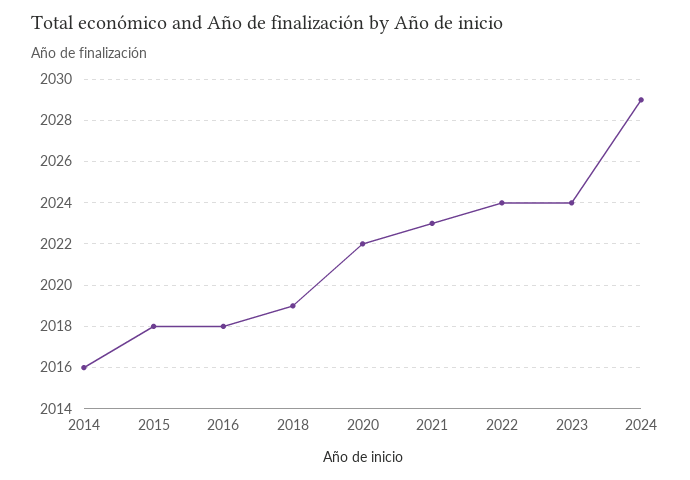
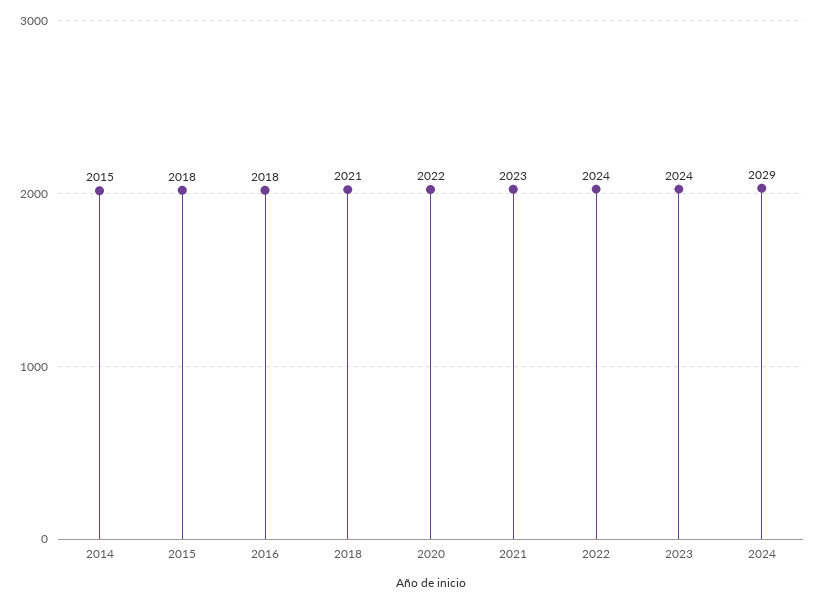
2014: 2016 -> 2015
2018: 2019 -> 2021

